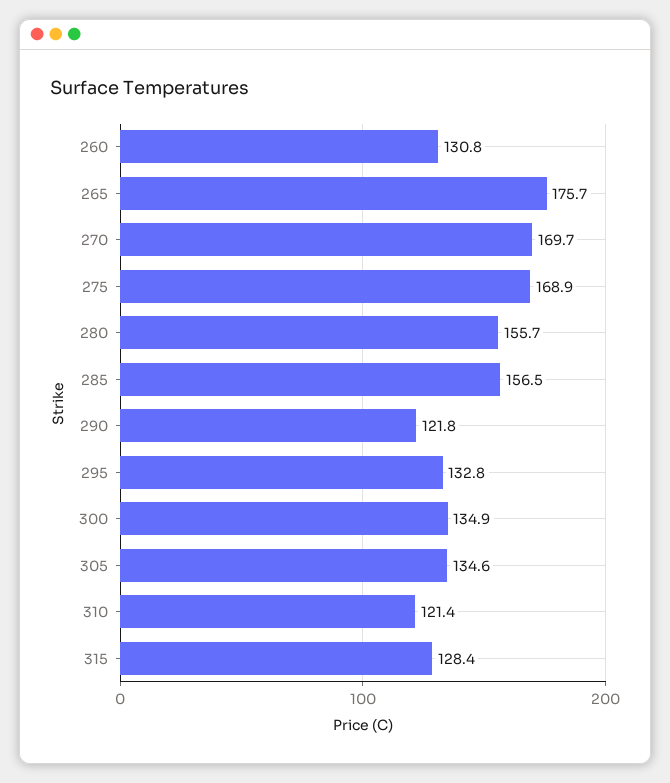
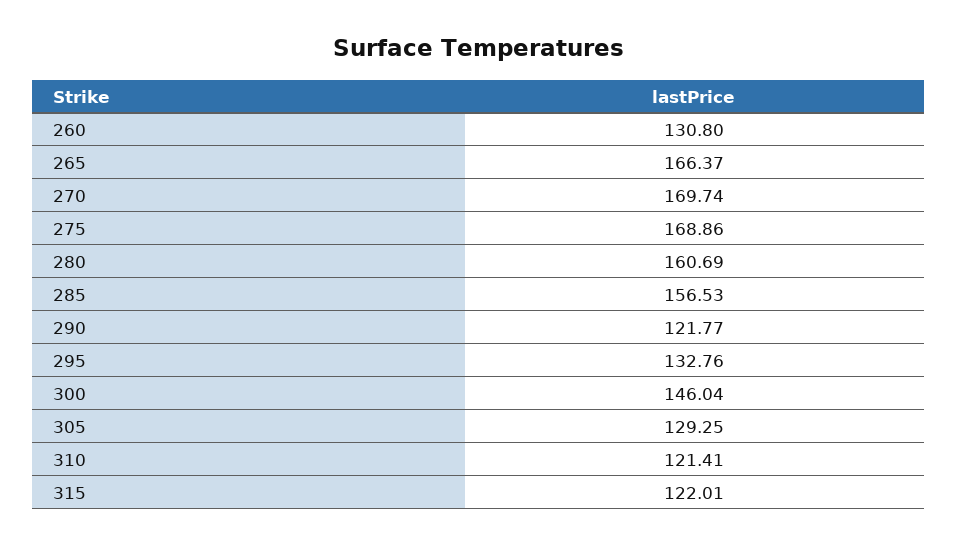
265: 175.7 -> 166.37
280: 155.7 -> 160.69
300: 134.9 -> 146.04
305: 134.6 -> 129.25
315: 128.4 -> 122.01

